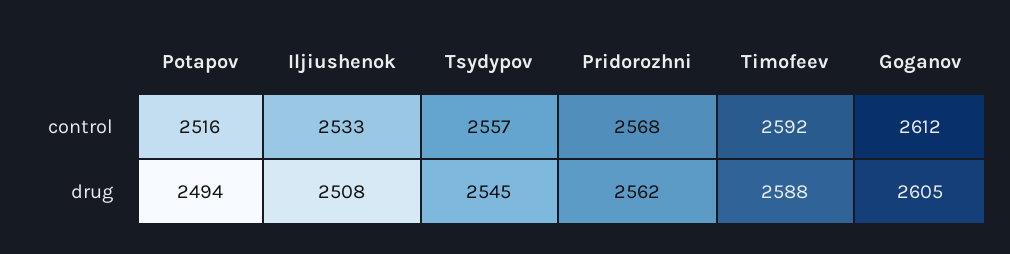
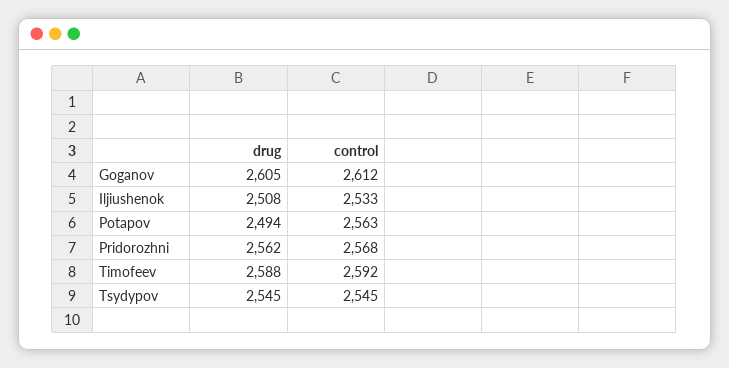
Potapov, control: 2516 -> 2563
Tsydypov, control: 2557 -> 2545

